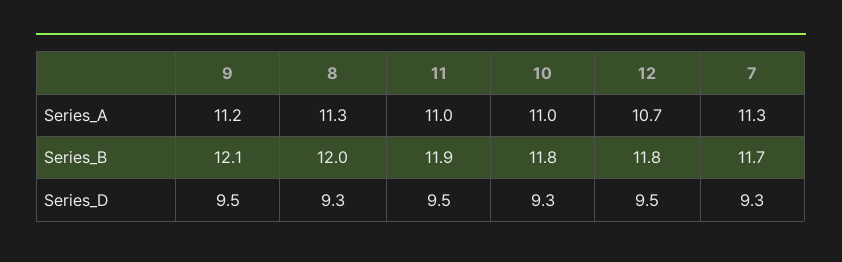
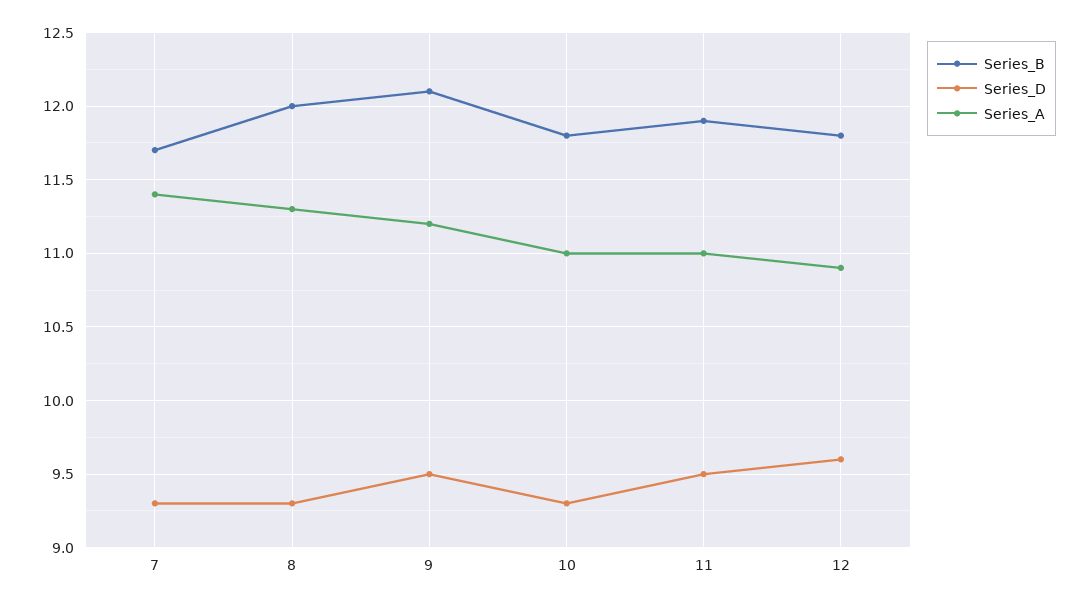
Series_A, 12: 10.7 -> 10.9
Series_A, 7: 11.3 -> 11.4
Series_D, 12: 9.5 -> 9.6

